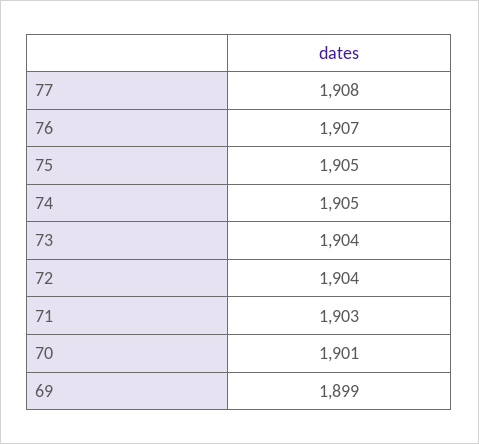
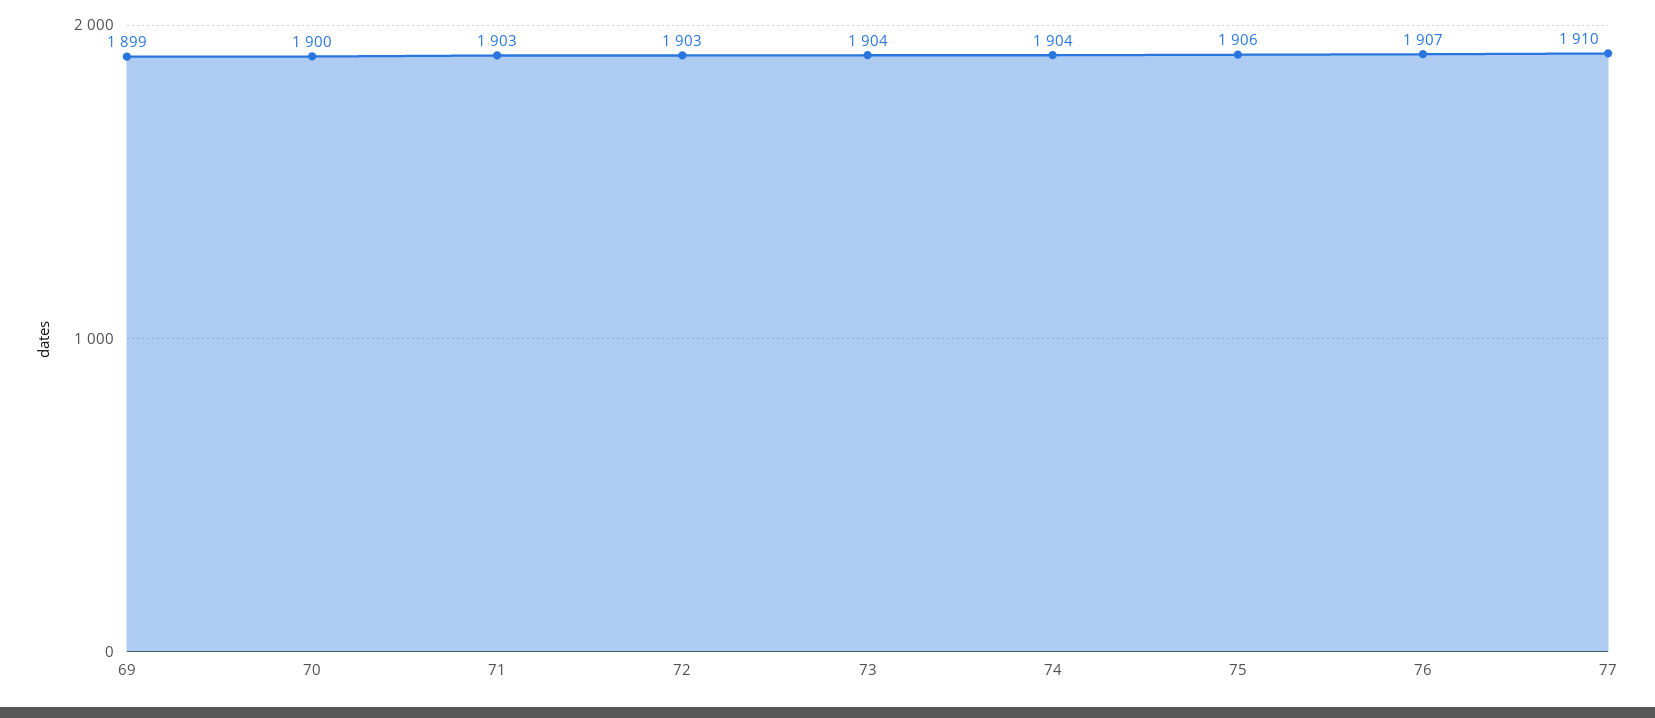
77: 1908 -> 1910
75: 1905 -> 1906
74: 1905 -> 1904
72: 1904 -> 1903
70: 1901 -> 1900

